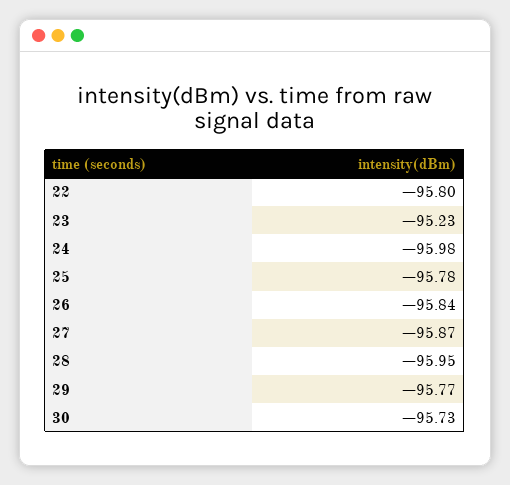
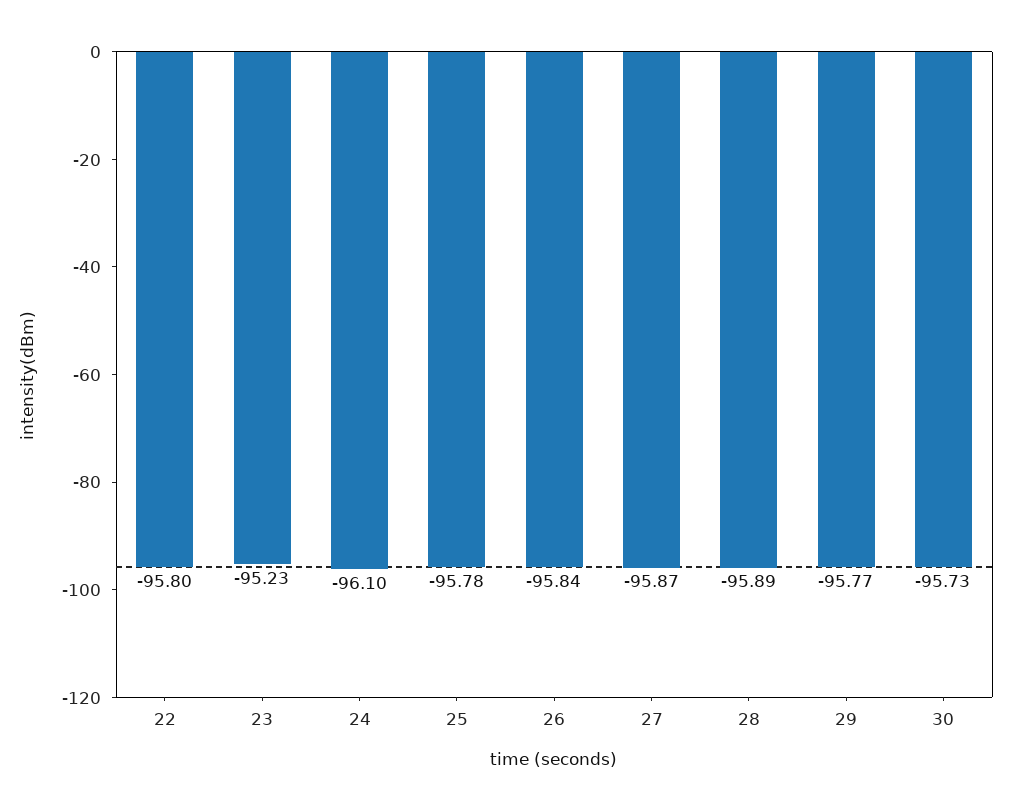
24: -95.98 -> -96.1
28: -95.95 -> -95.89

